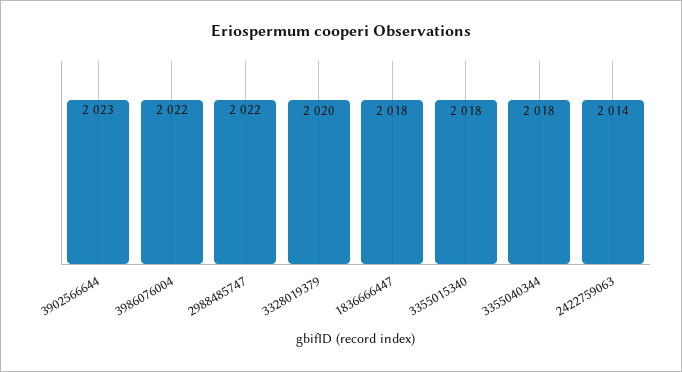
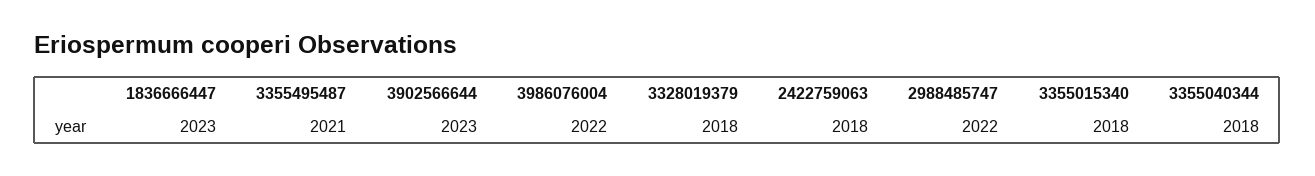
3328019379: 2020 -> 2018
1836666447: 2018 -> 2023
2422759063: 2014 -> 2018
3355495487: none -> 2021

